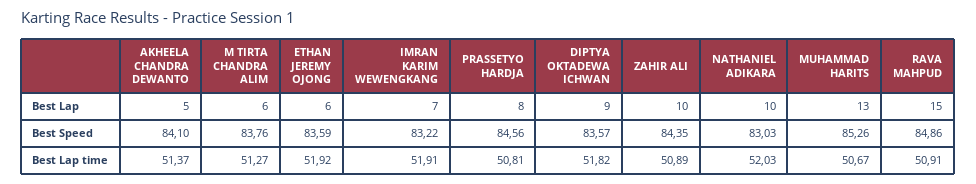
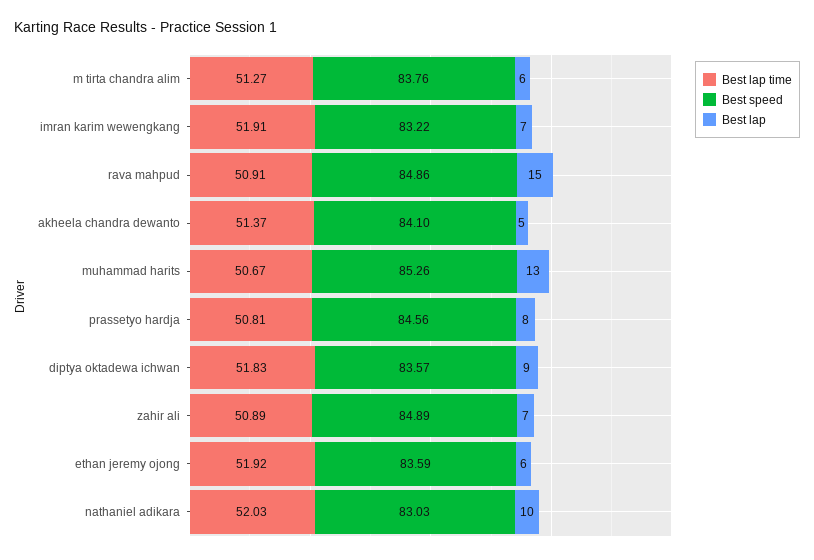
Best Lap, ZAHIR ALI: 10 -> 7
Best Speed, ZAHIR ALI: 84.35 -> 84.89
Best Lap time, DIPTYA OKTADEWA ICHWAN: 51.82 -> 51.83

